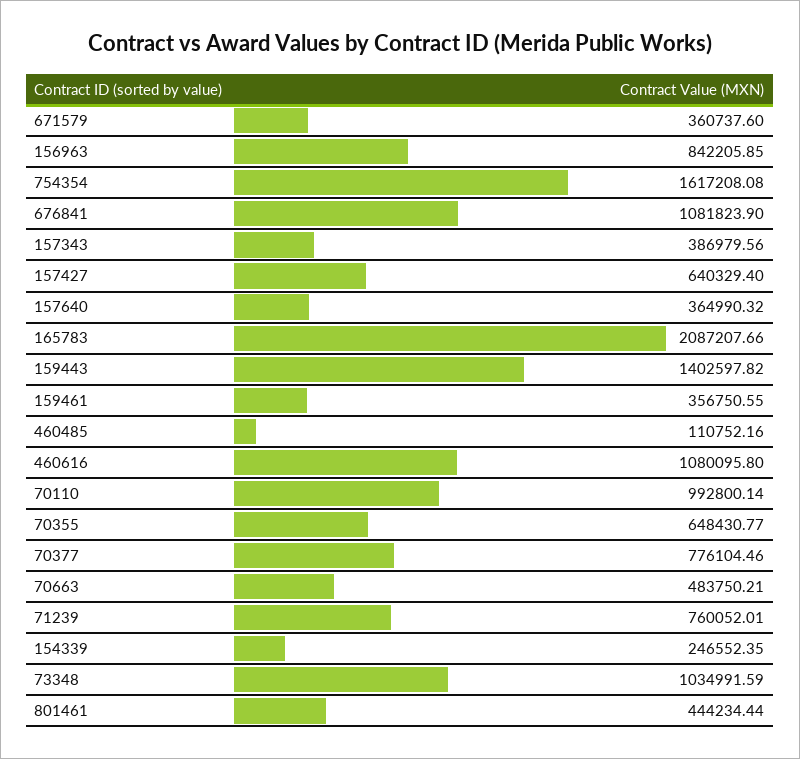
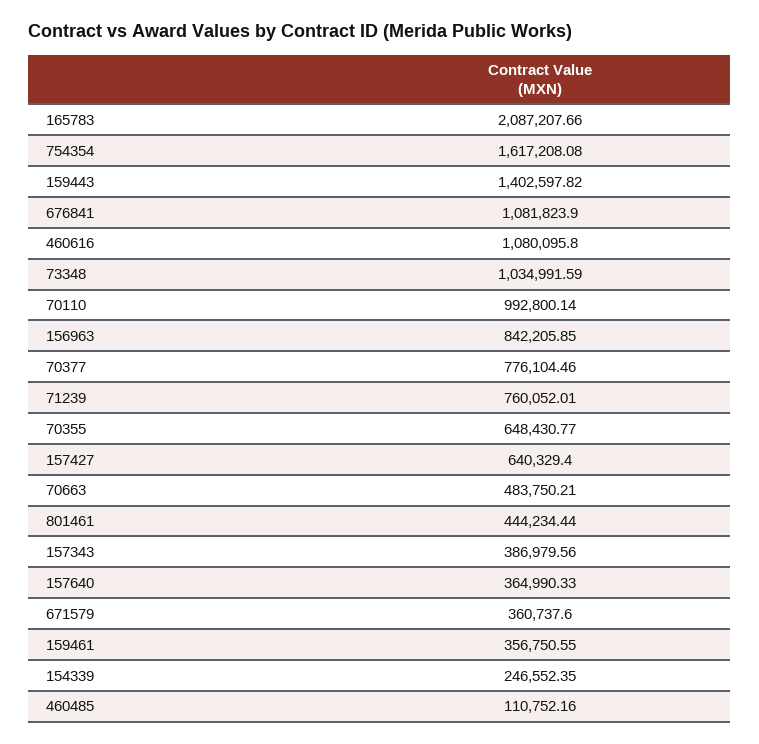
157640: 364990.32 -> 364990.33

